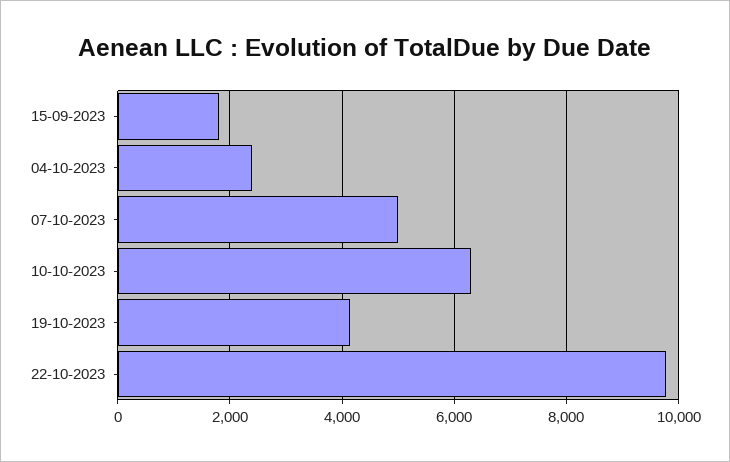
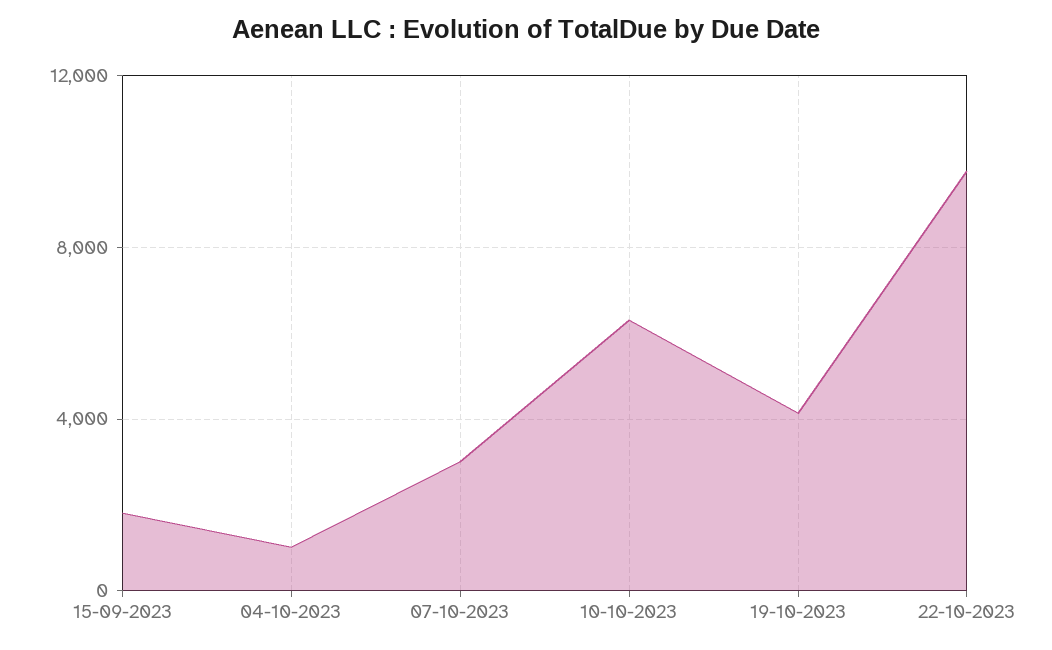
04-10-2023: 2400 -> 1000
07-10-2023: 5000 -> 3000

